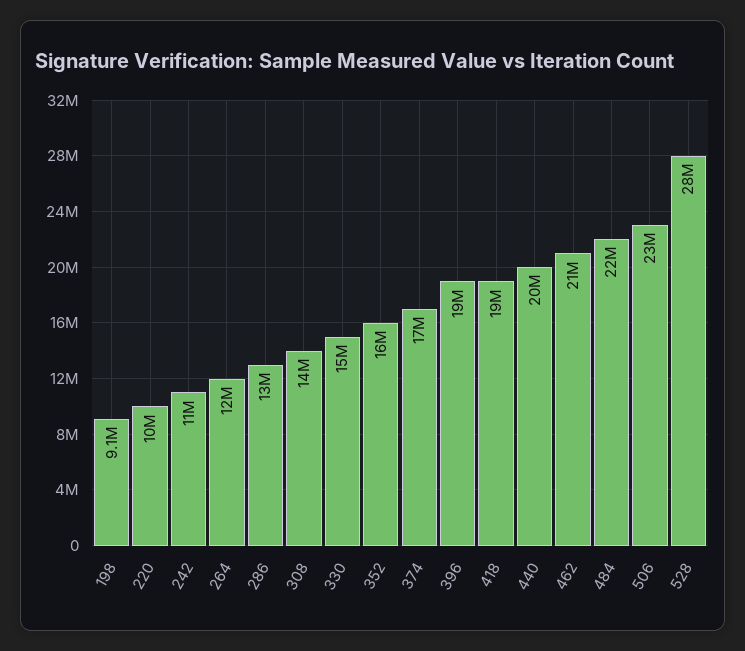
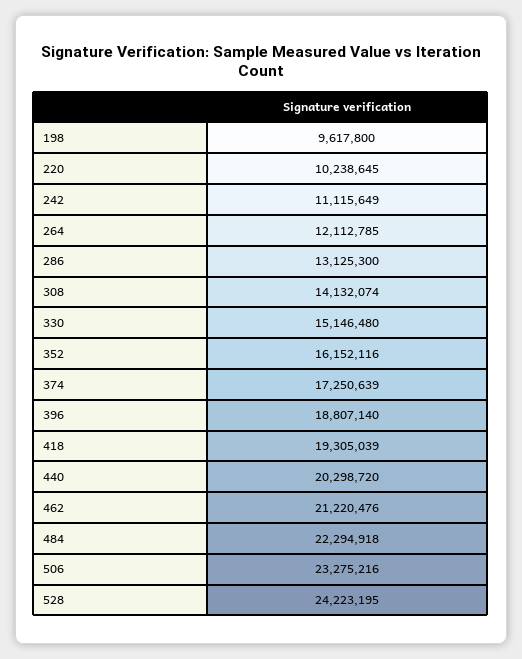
198: 9100000 -> 9617800
528: 28000000 -> 24223195

